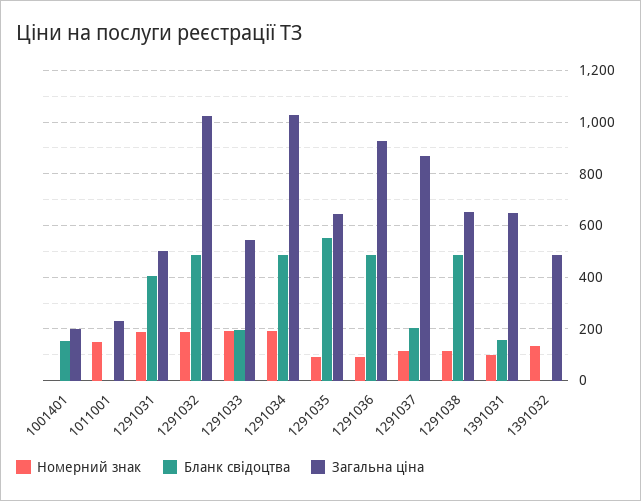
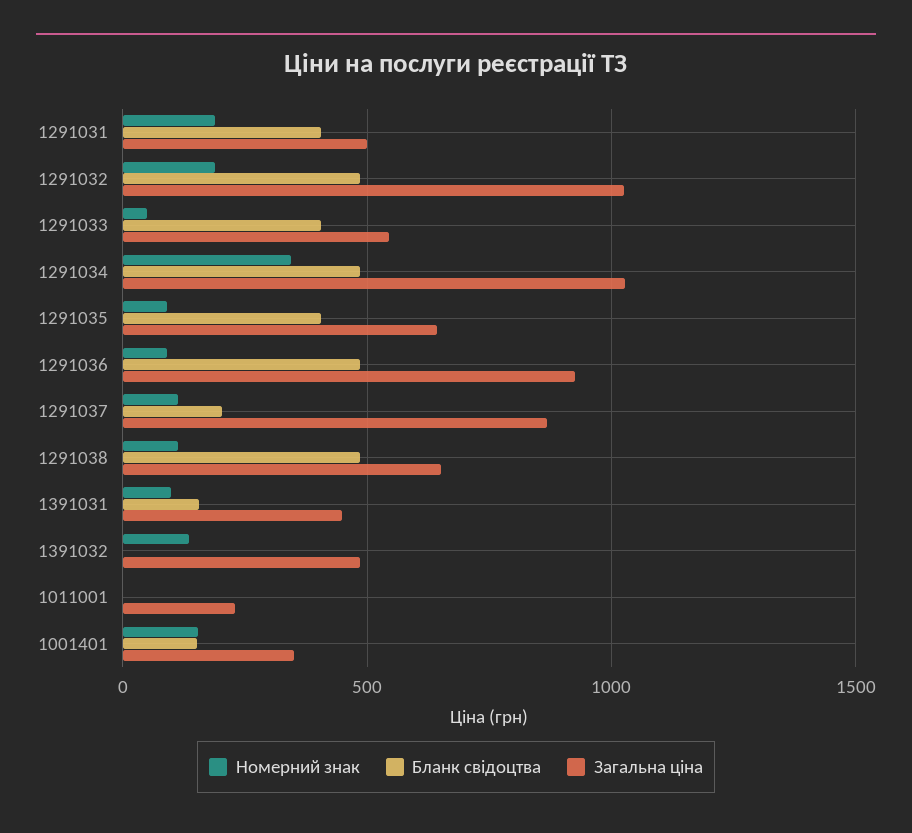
Номерний знак, 1001401: 0 -> 150
Загальна ціна, 1001401: 200 -> 350
Номерний знак, 1011001: 150 -> 0
Номерний знак, 1291033: 200 -> 50
Бланк свідоцтва, 1291033: 200 -> 400
Номерний знак, 1291034: 200 -> 350
Бланк свідоцтва, 1291035: 550 -> 400
Загальна ціна, 1391031: 650 -> 450

